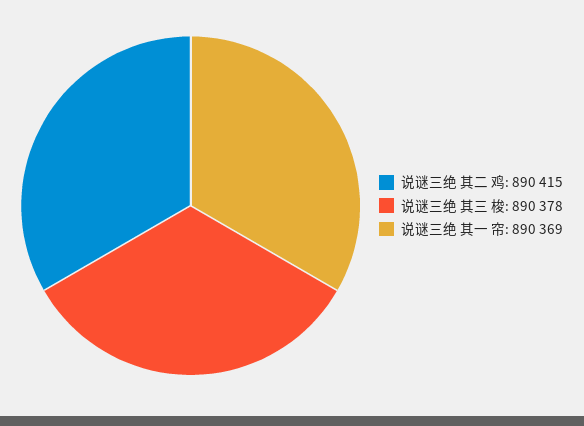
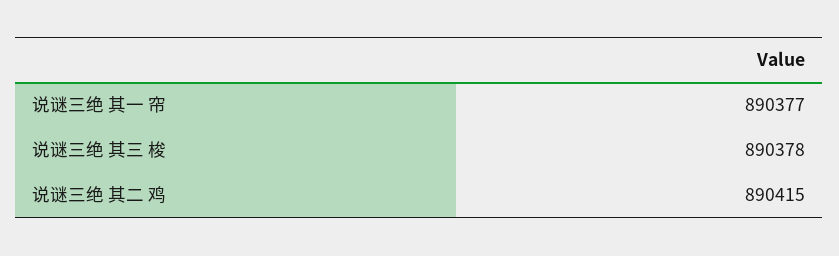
说谜三绝 其一 帘: 890369 -> 890377

